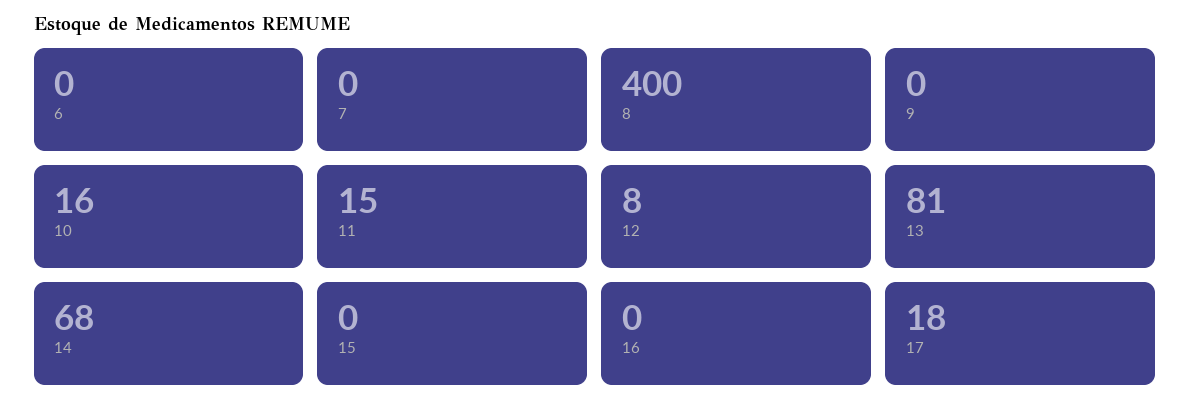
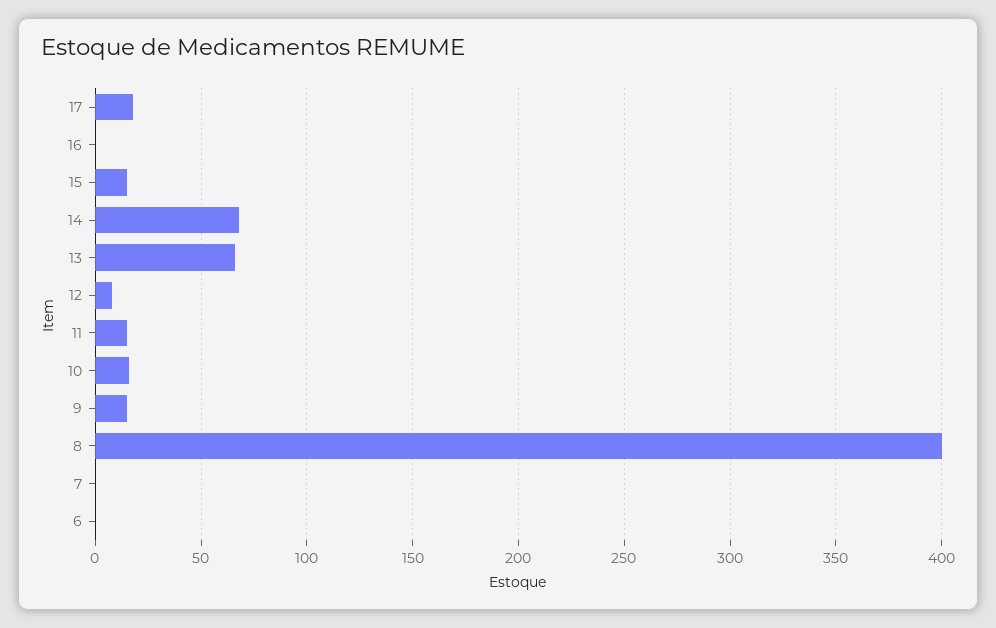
9: 0 -> 15
13: 81 -> 65
15: 0 -> 15

